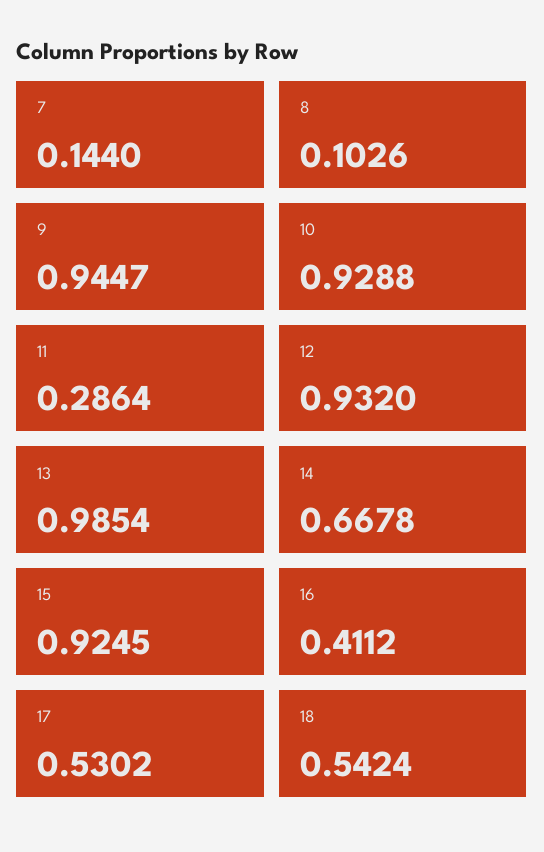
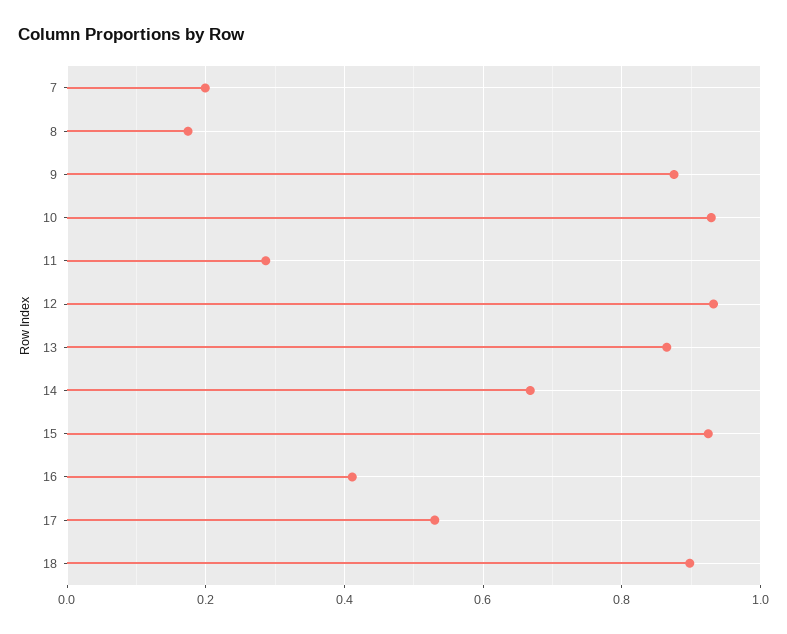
7: 0.144 -> 0.2
8: 0.1026 -> 0.18
9: 0.9447 -> 0.88
13: 0.9854 -> 0.86
18: 0.5424 -> 0.9

